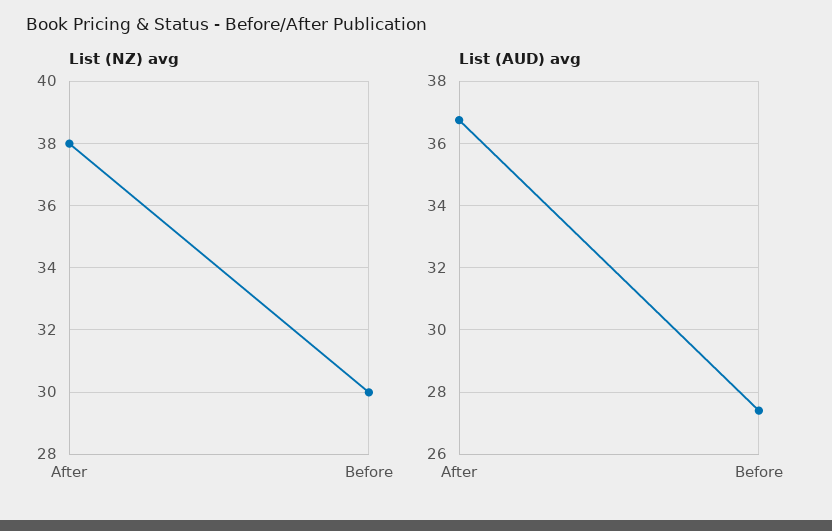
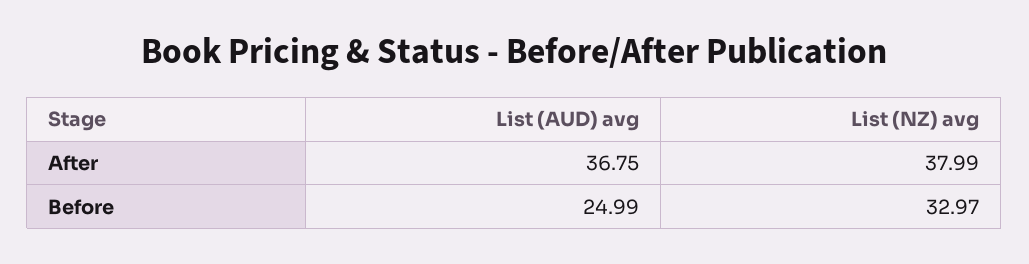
List (NZ) avg, Before: 30 -> 32.97
List (AUD) avg, Before: 27.4 -> 24.99

